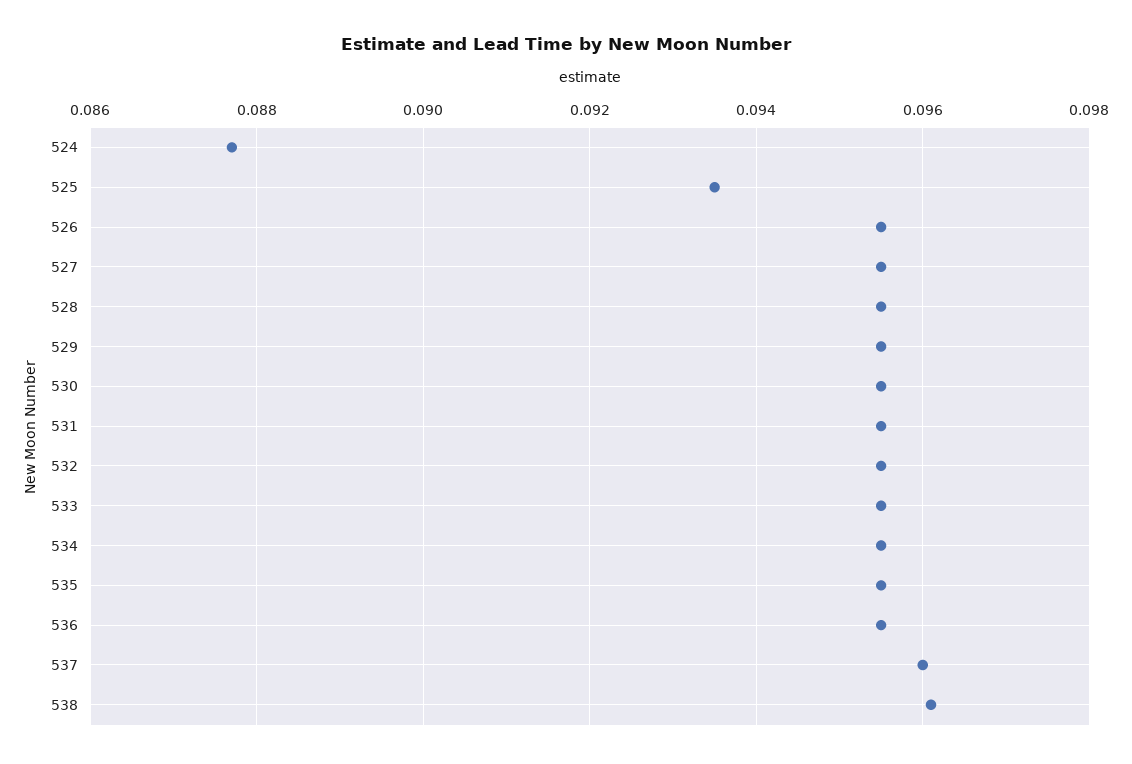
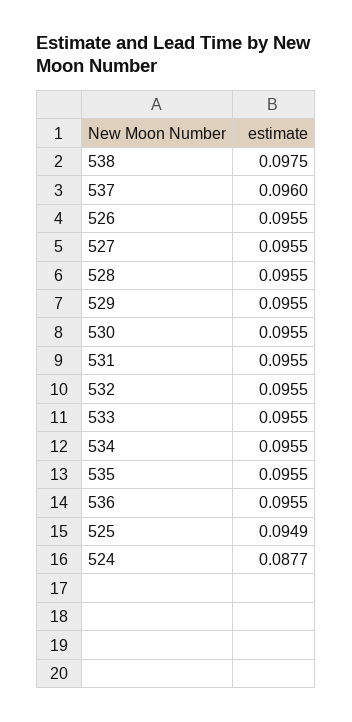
525: 0.0935 -> 0.0949
538: 0.096 -> 0.0975

